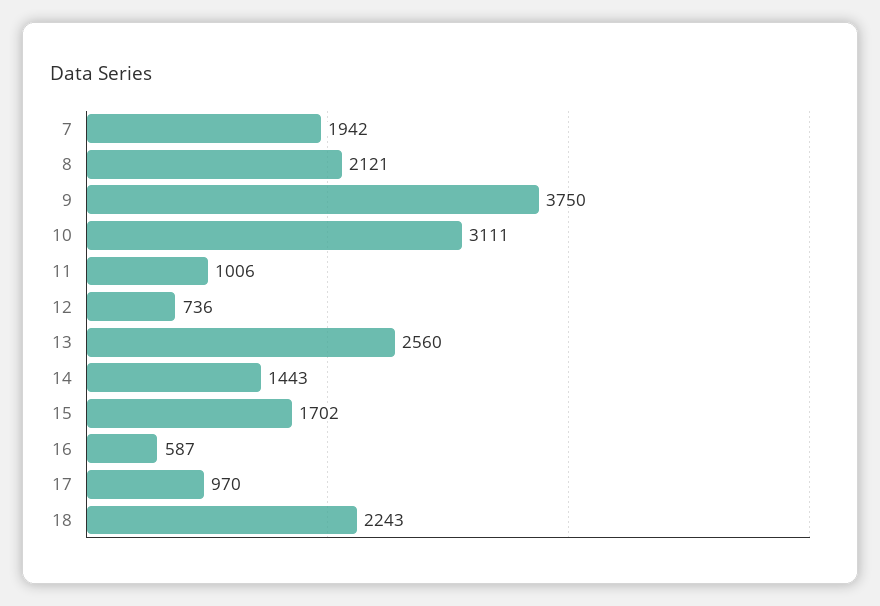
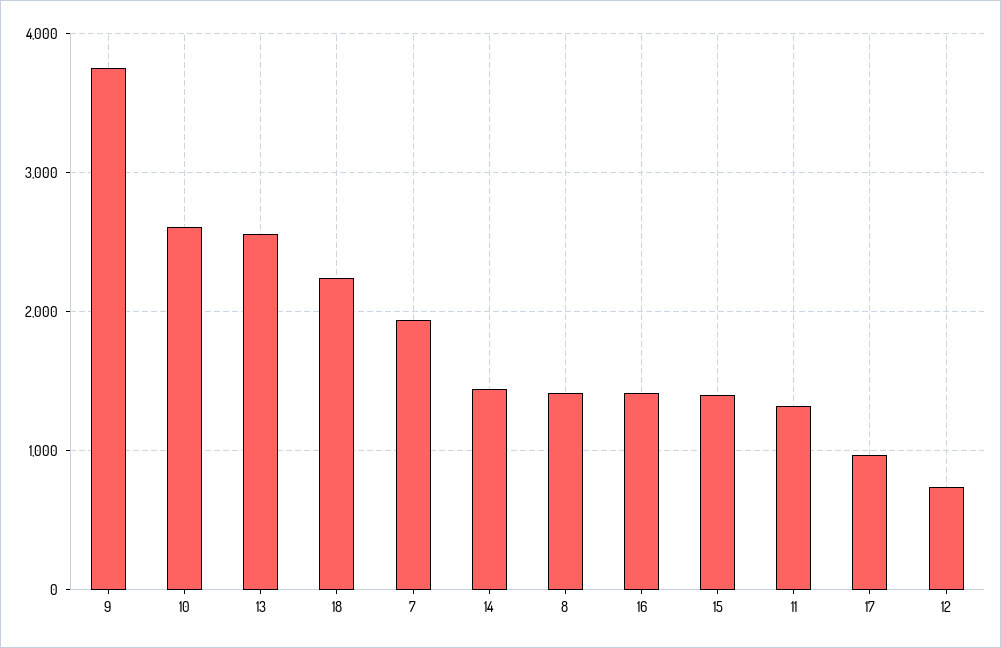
8: 2121 -> 1400
10: 3111 -> 2600
11: 1006 -> 1300
15: 1702 -> 1400
16: 587 -> 1400

